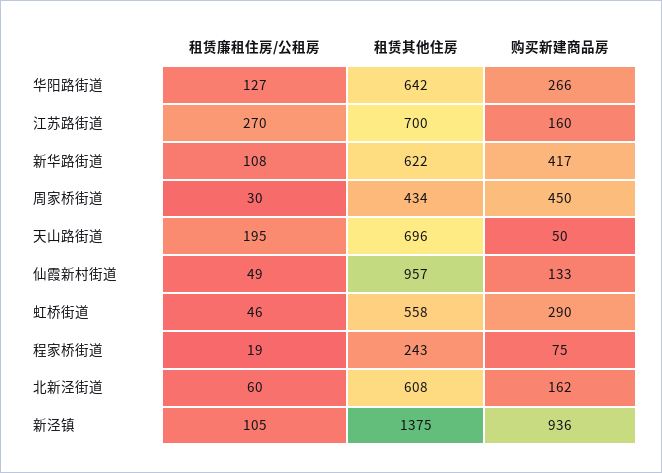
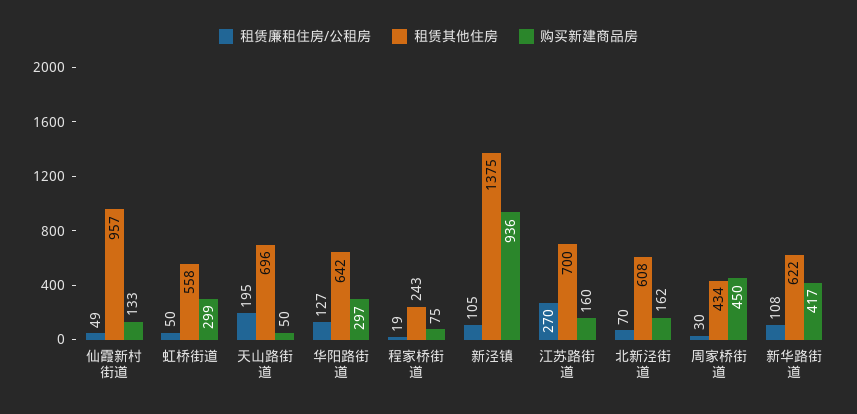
购买新建商品房, 华阳路街道: 266 -> 297
租赁廉租住房/公租房, 虹桥街道: 46 -> 50
购买新建商品房, 虹桥街道: 290 -> 299
租赁廉租住房/公租房, 北新泾街道: 60 -> 70

